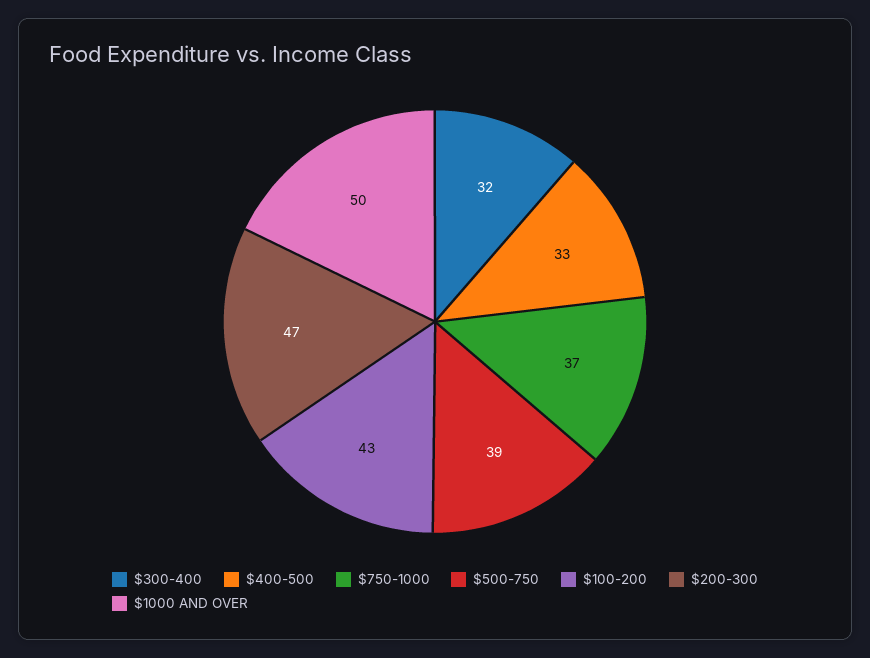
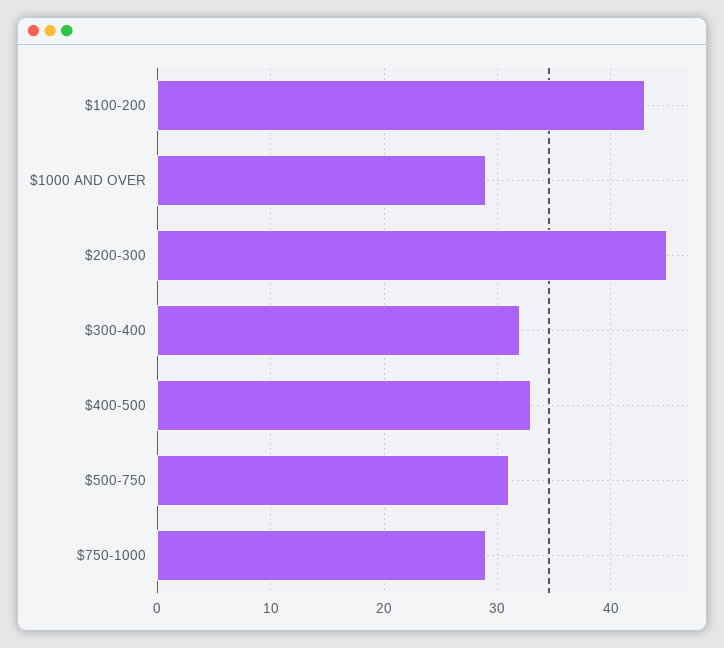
$750-1000: 37 -> 29
$500-750: 39 -> 31
$200-300: 47 -> 45
$1000 AND OVER: 50 -> 29

